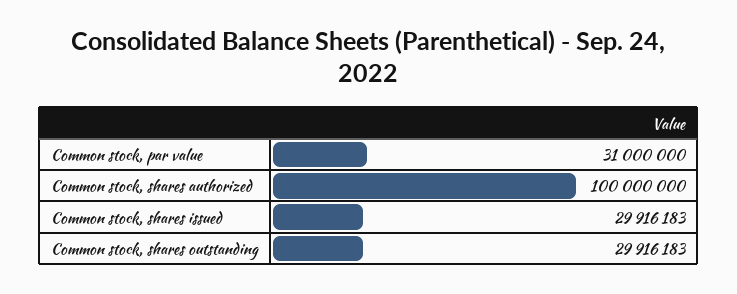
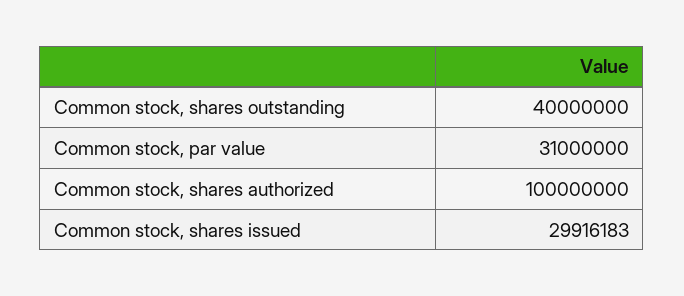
Common stock, shares outstanding: 29916183 -> 40000000

